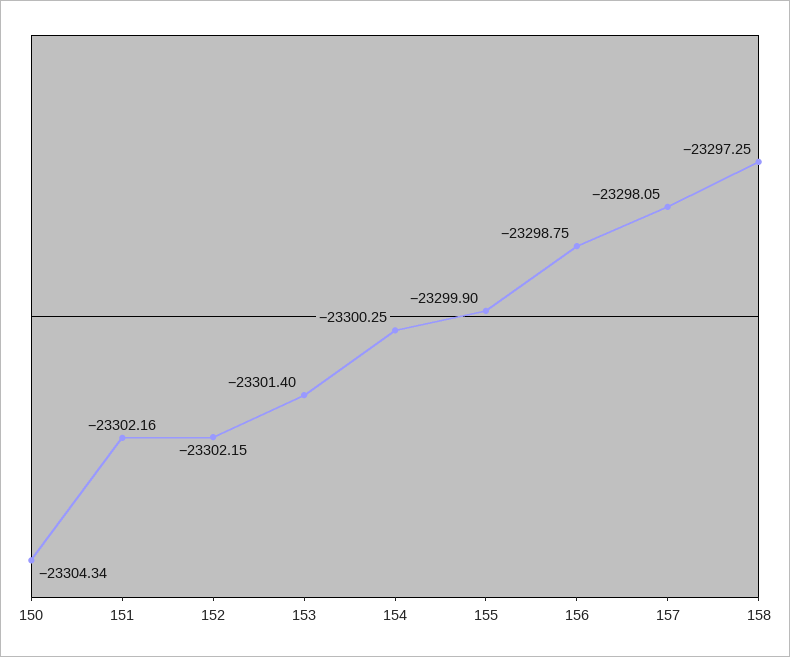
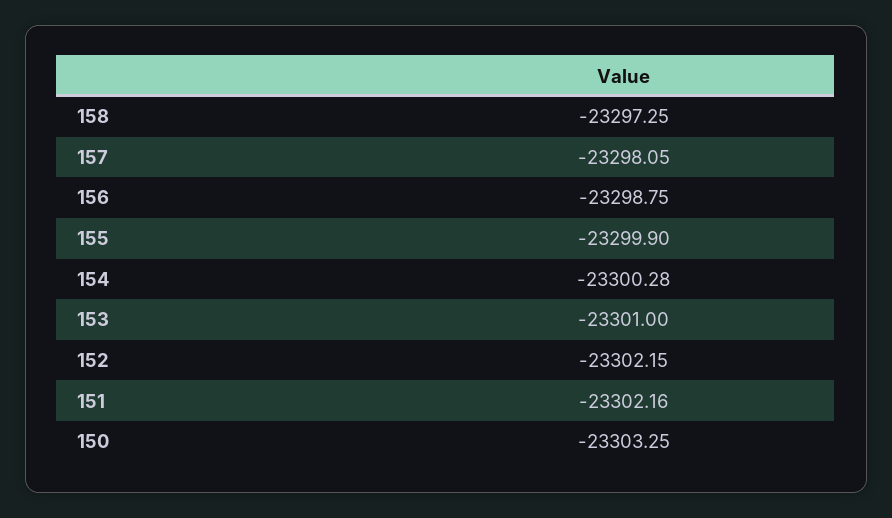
150: -23304.34 -> -23303.25
153: -23301.4 -> -23301
154: -23300.25 -> -23300.28

